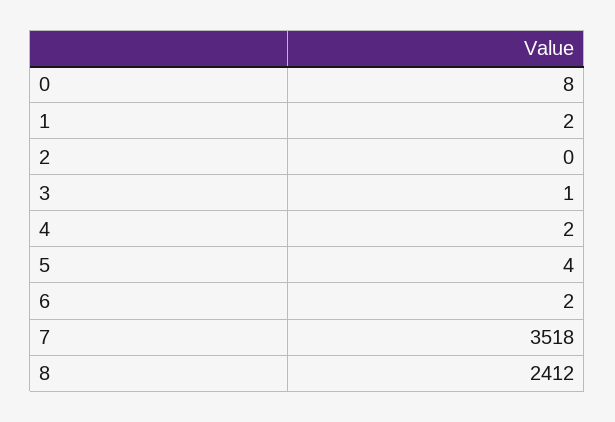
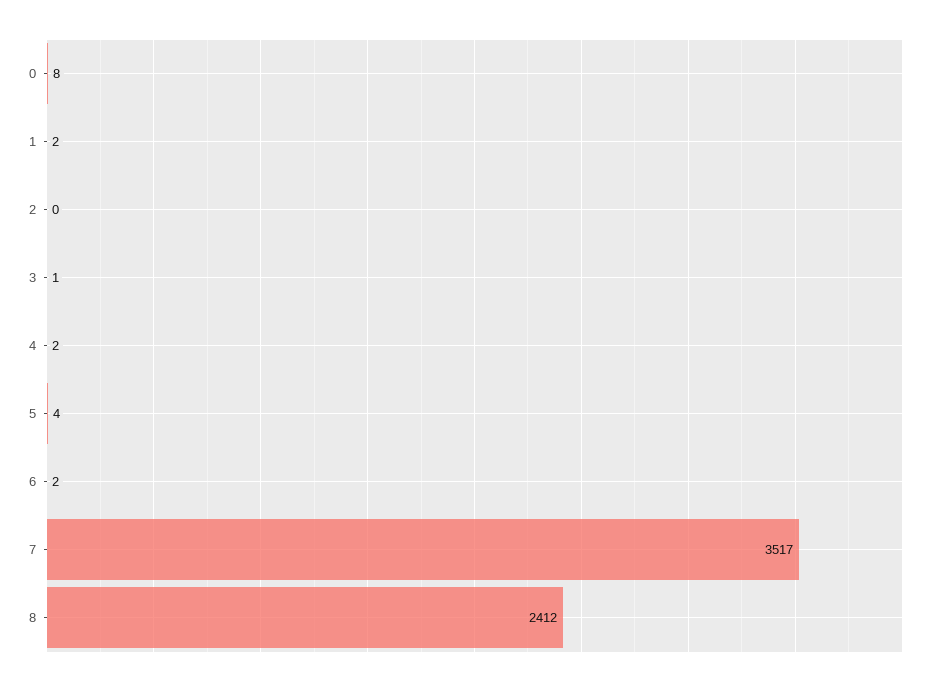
7: 3518 -> 3517

